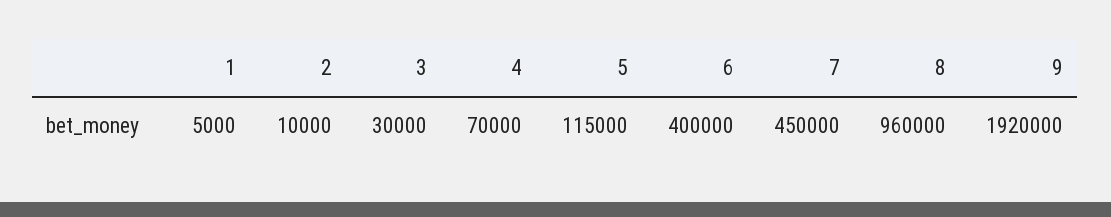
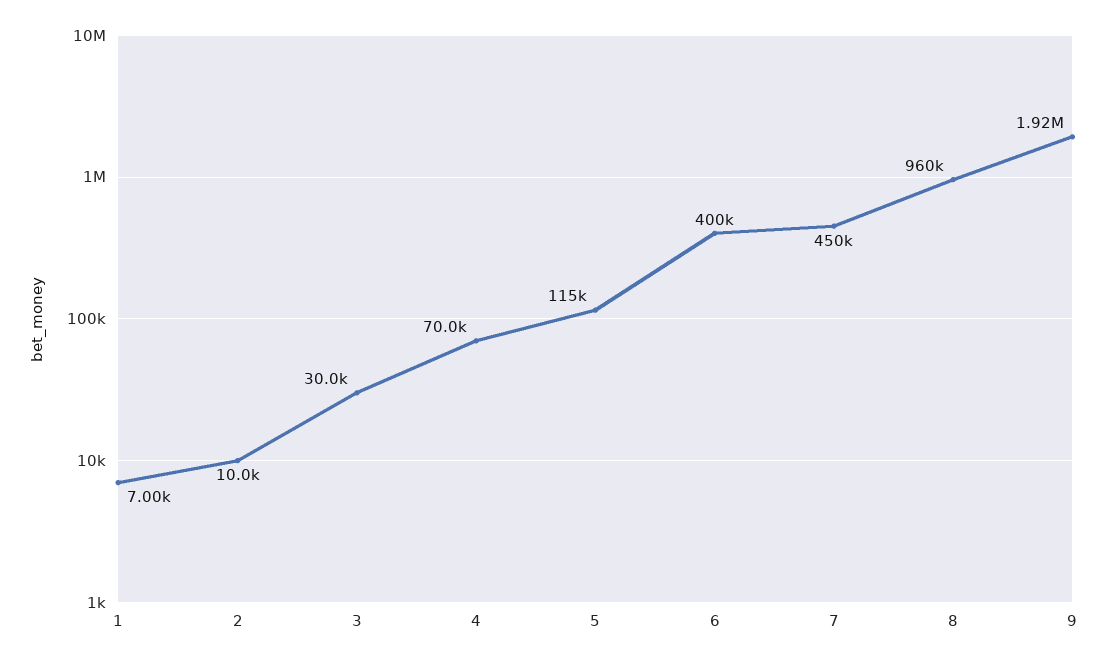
1: 5000 -> 7000

